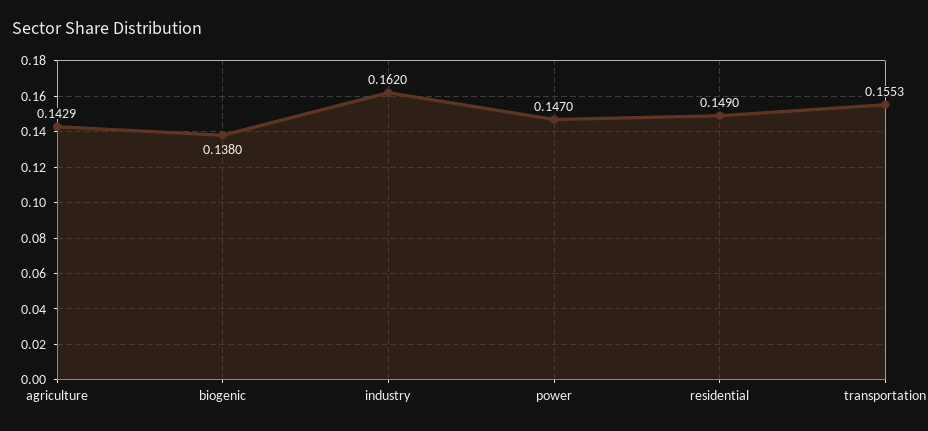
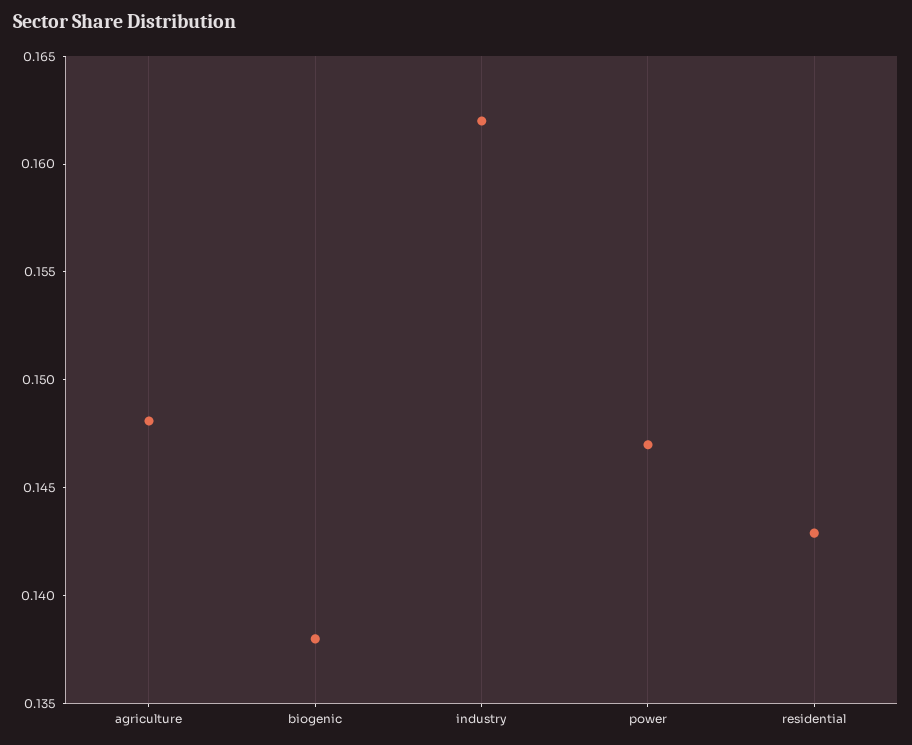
agriculture: 0.1429 -> 0.148
residential: 0.149 -> 0.143
transportation: 0.1553 -> none

